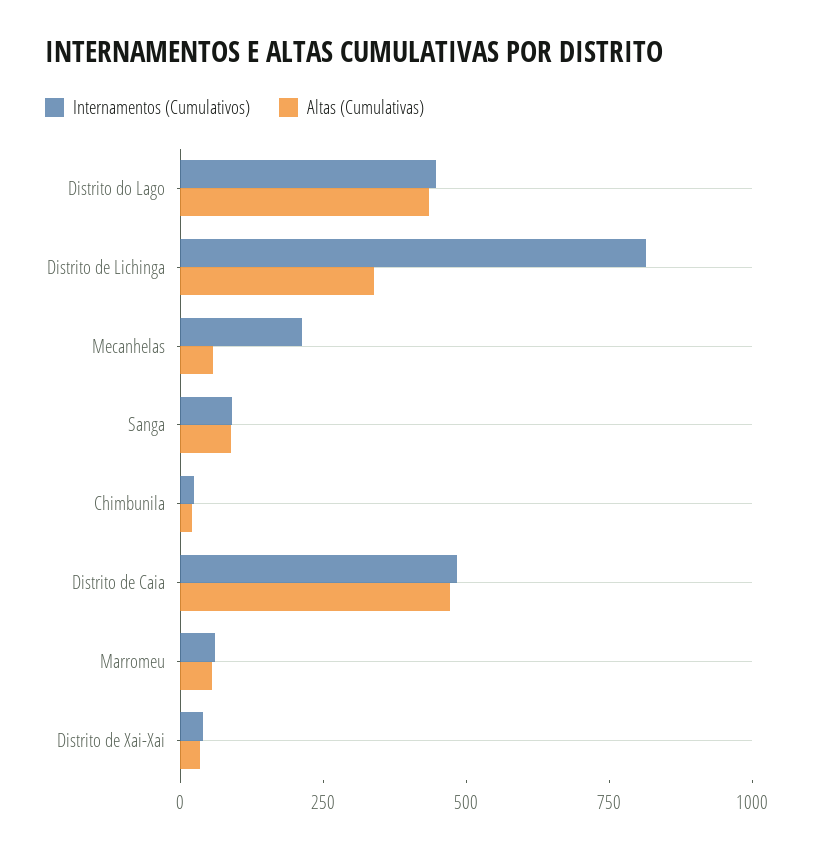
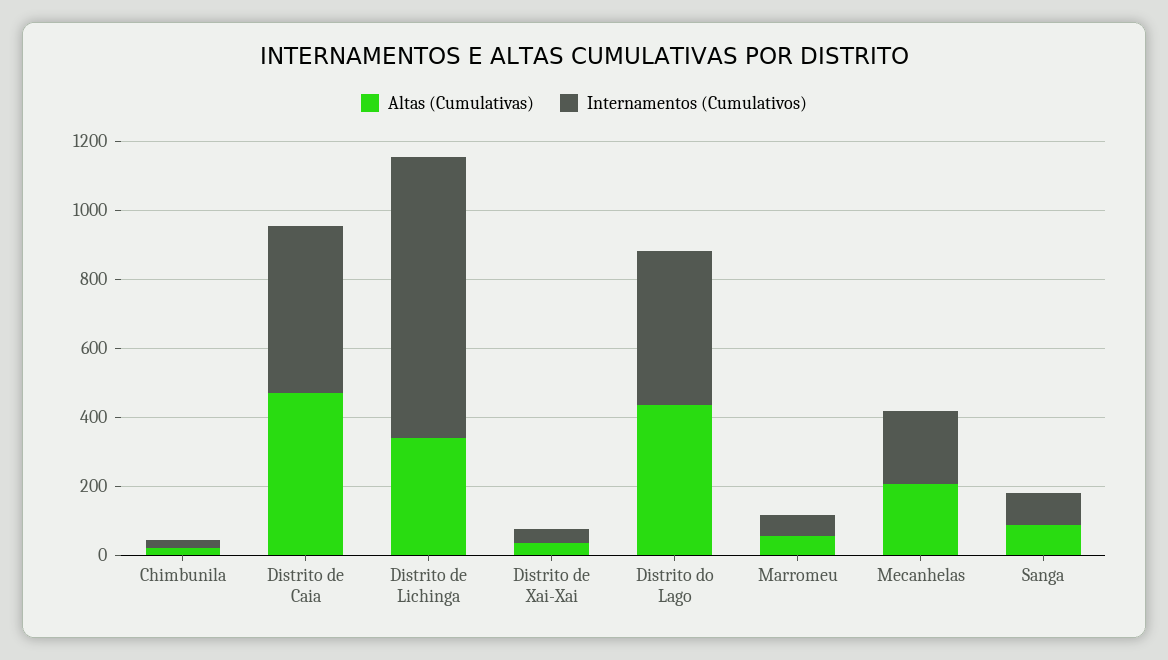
Altas (Cumulativas), Mecanhelas: 50 -> 200

